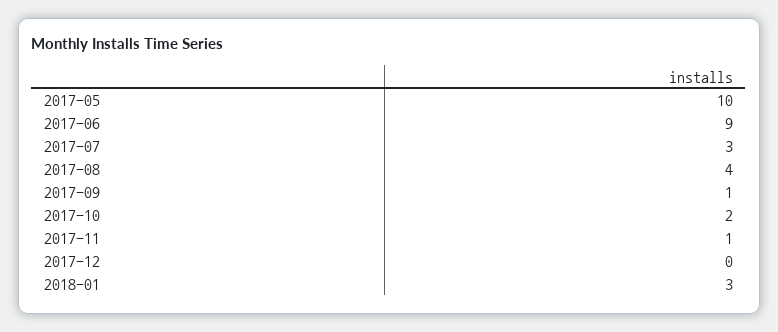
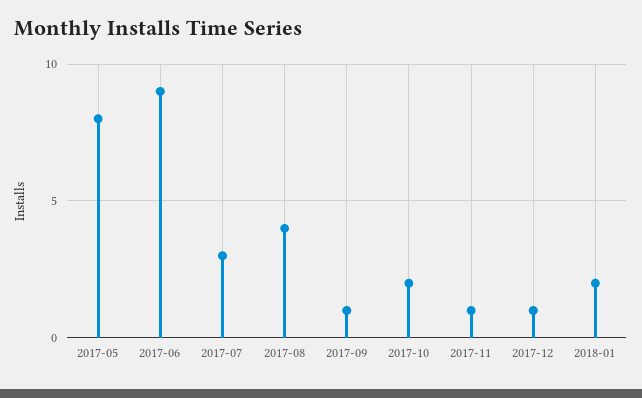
2017-05: 10 -> 8
2017-12: 0 -> 1
2018-01: 3 -> 2

